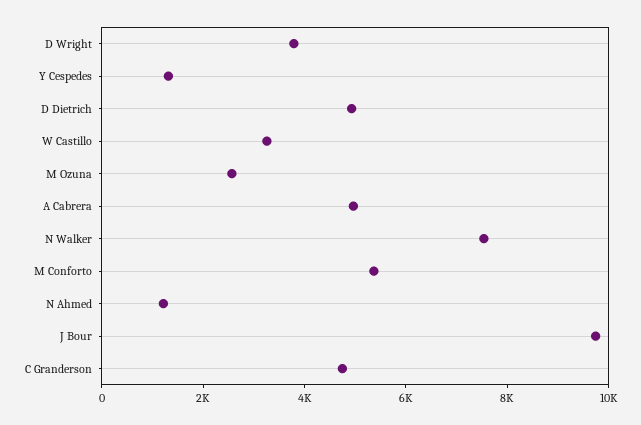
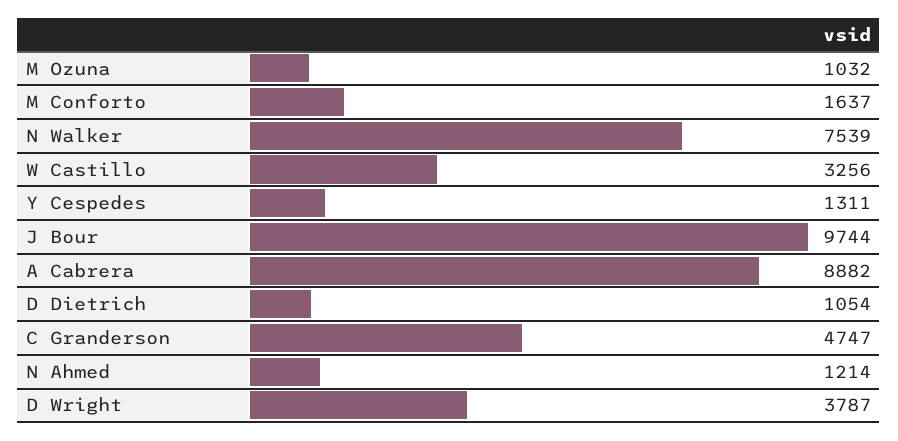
D Dietrich: 5000 -> 1054
M Ozuna: 2500 -> 1032
A Cabrera: 5000 -> 8882
M Conforto: 5500 -> 1637

